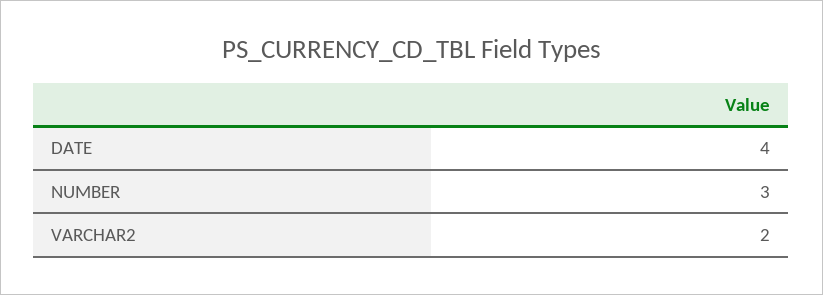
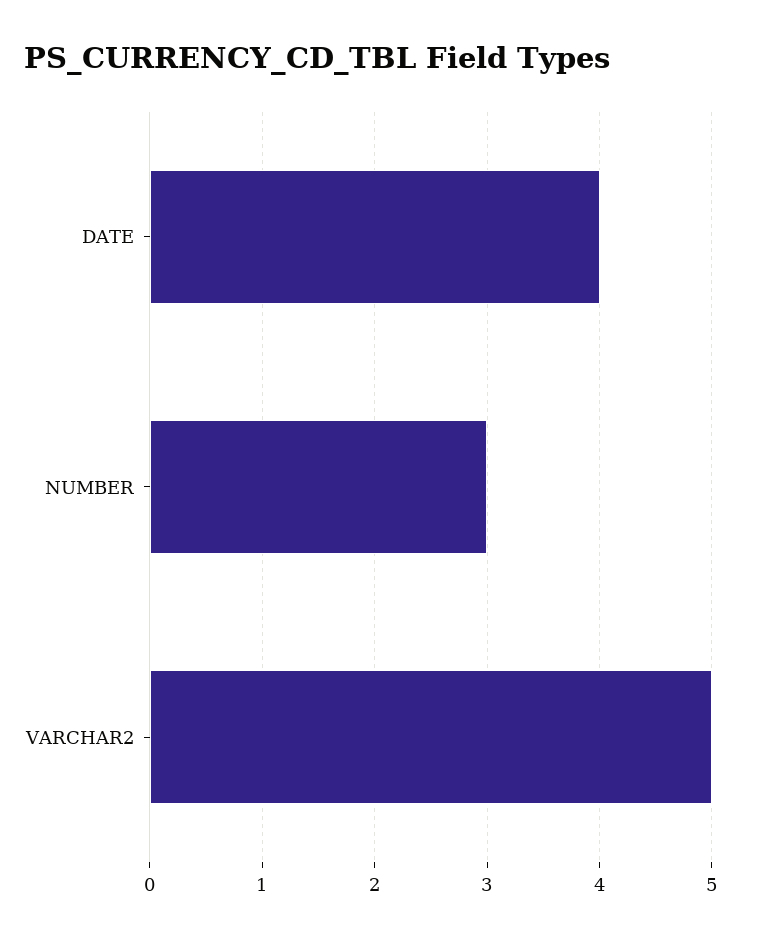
VARCHAR2: 2 -> 5

